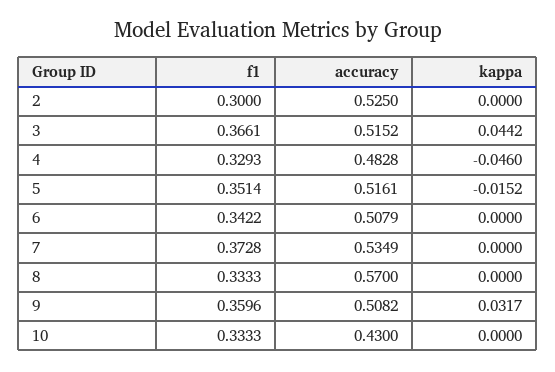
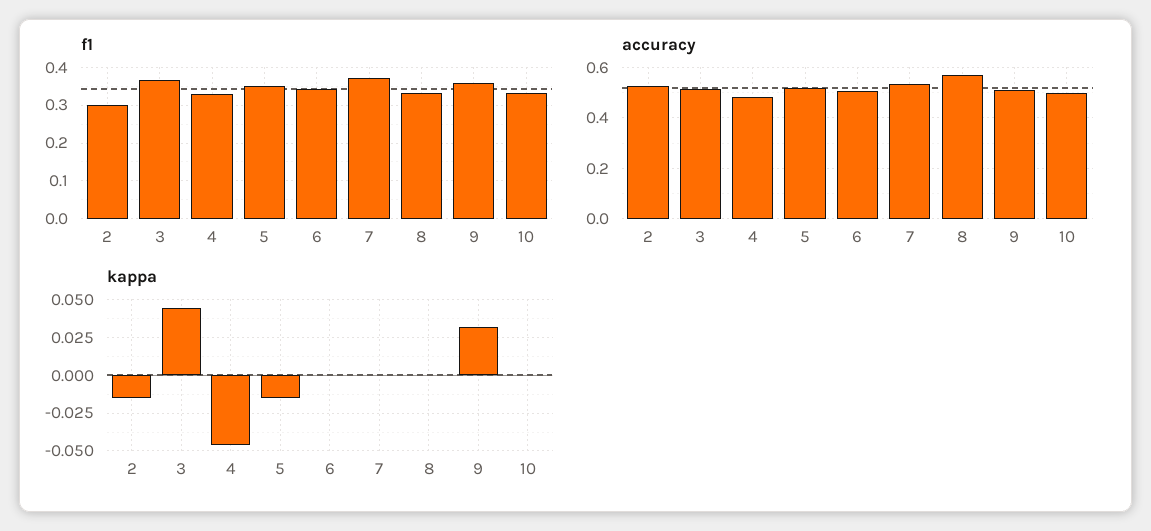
kappa, 2: 0 -> -0.015
accuracy, 10: 0.43 -> 0.5

